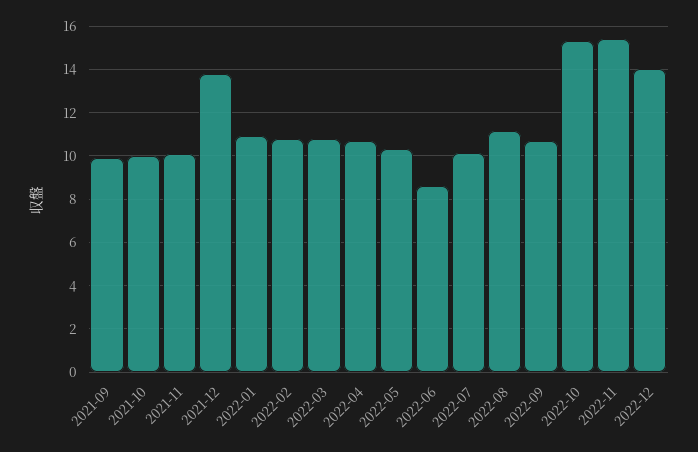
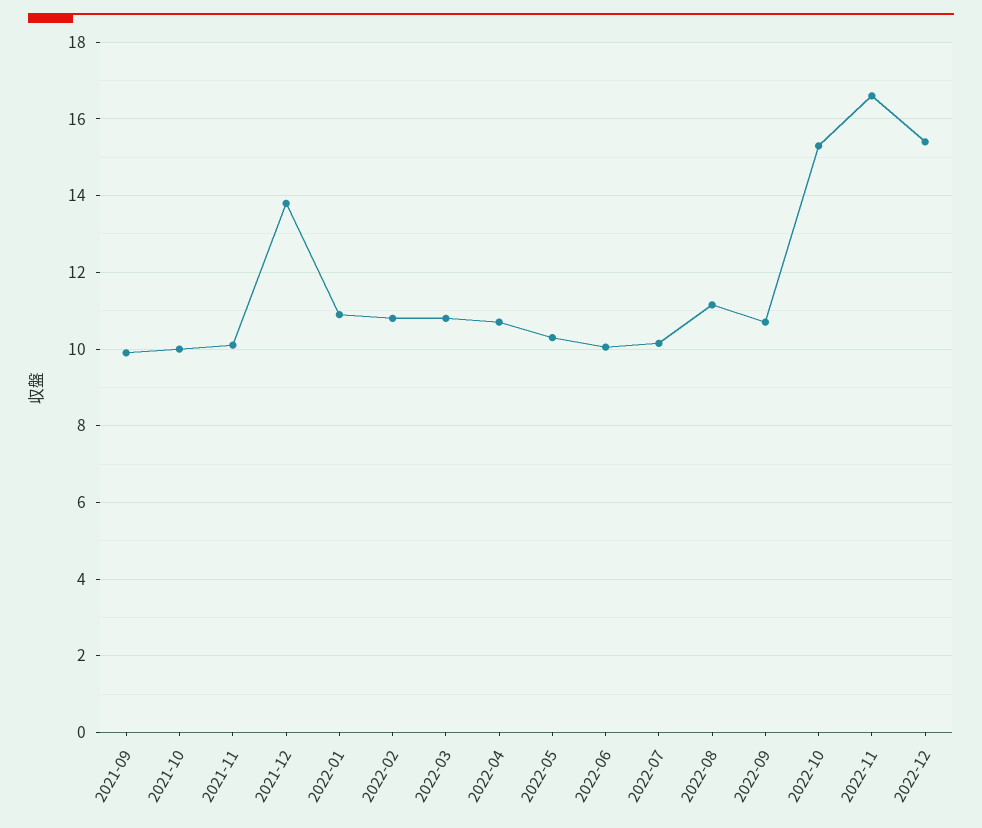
2022-06: 8.5 -> 10
2022-11: 15.5 -> 16.6
2022-12: 14 -> 15.4

